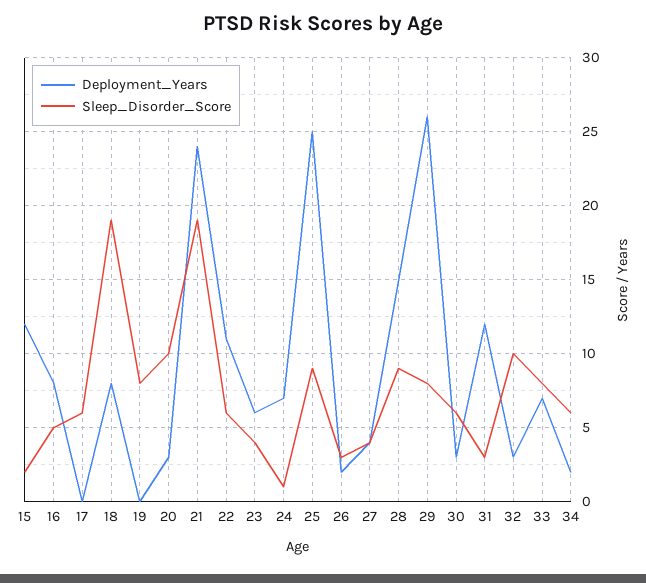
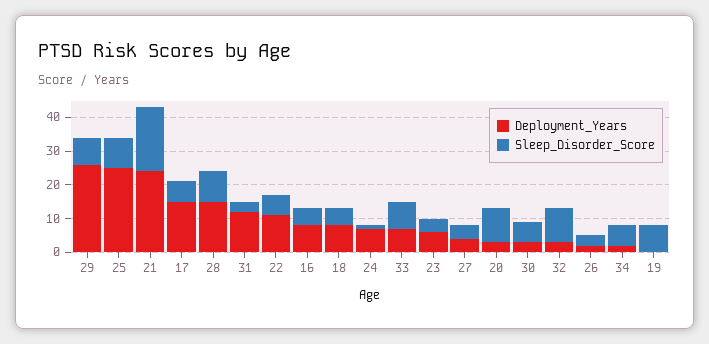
Deployment_Years, 15: 12 -> none
Sleep_Disorder_Score, 15: 2 -> none
Deployment_Years, 17: 0 -> 15
Sleep_Disorder_Score, 18: 19 -> 5

